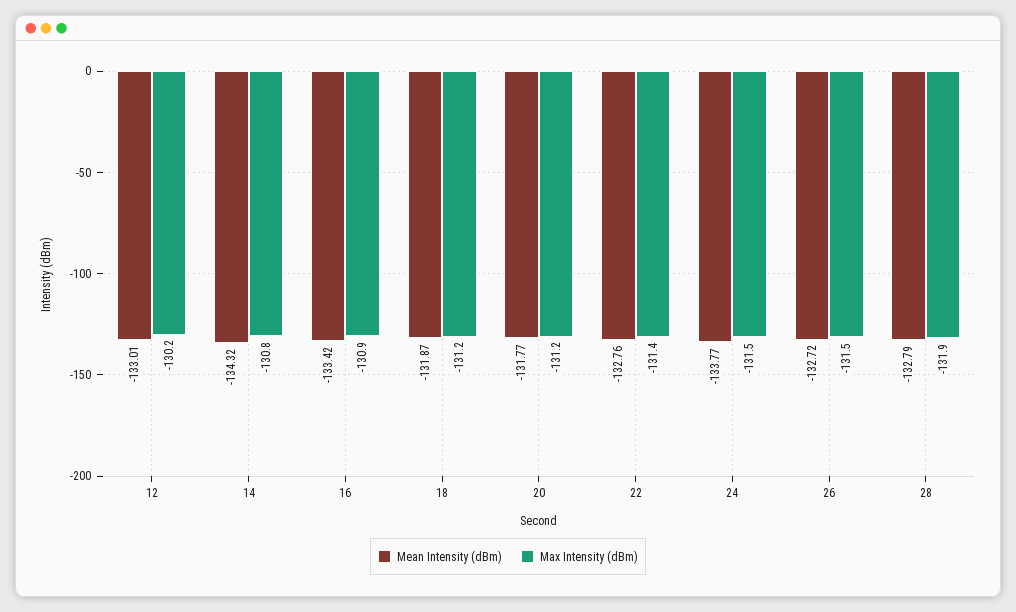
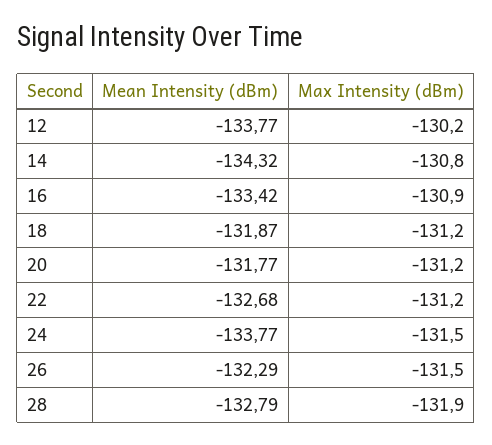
Mean Intensity (dBm), 12: -133.01 -> -133.77
Mean Intensity (dBm), 22: -132.76 -> -132.68
Max Intensity (dBm), 22: -131.4 -> -131.2
Mean Intensity (dBm), 26: -132.72 -> -132.29

